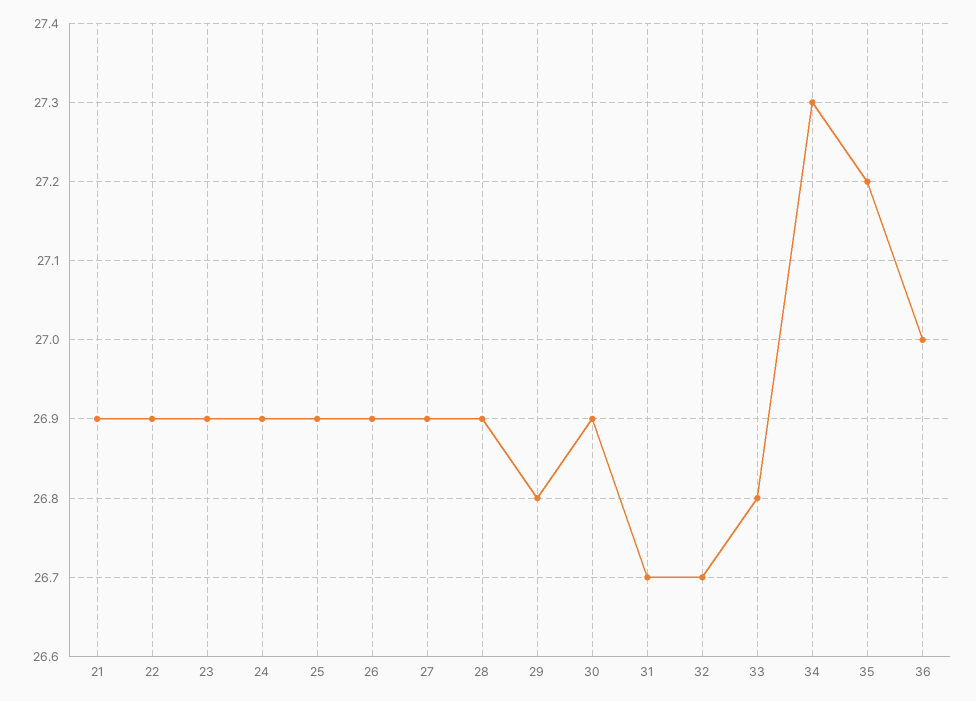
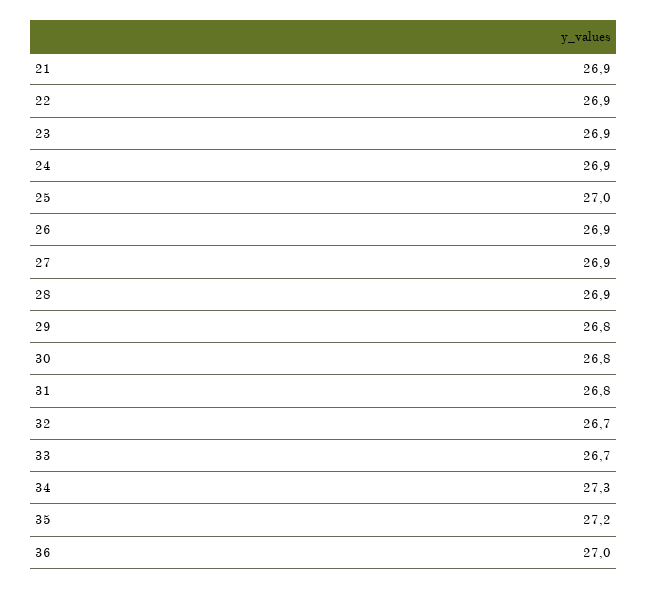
25: 26.9 -> 27
30: 26.9 -> 26.8
31: 26.7 -> 26.8
33: 26.8 -> 26.7

